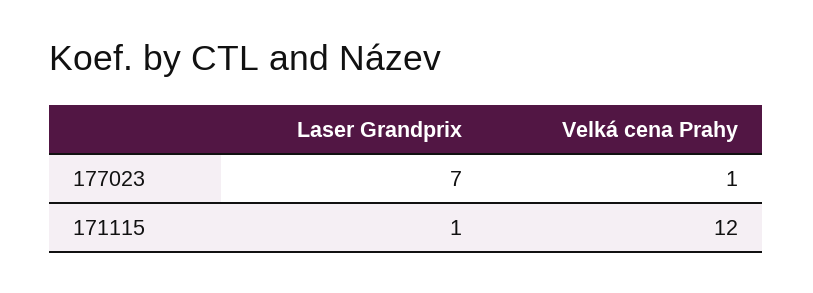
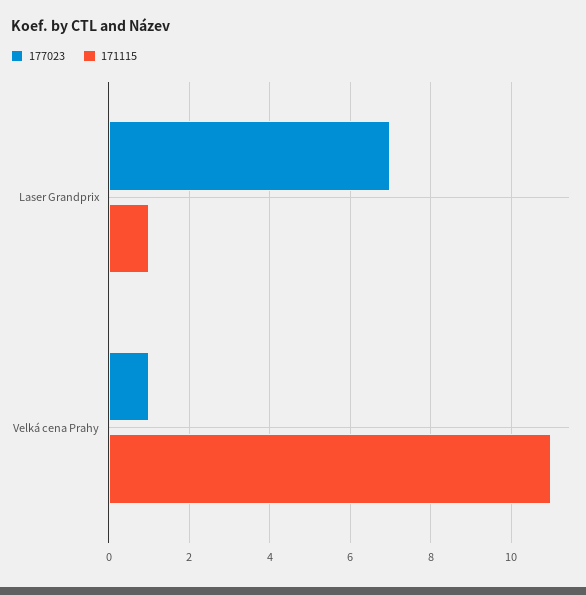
171115, Velká cena Prahy: 12 -> 11

